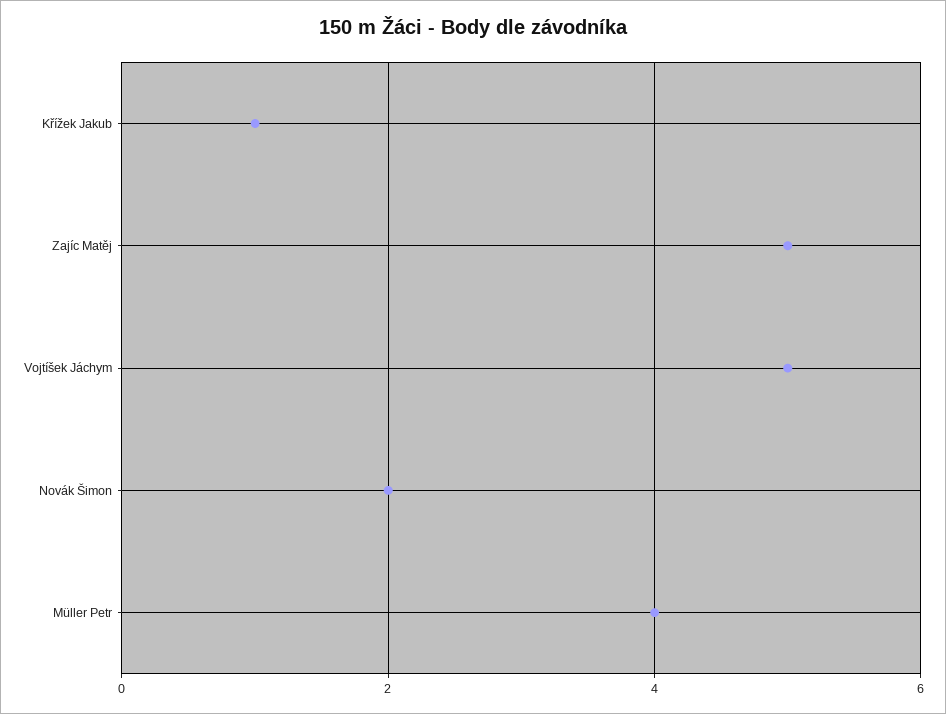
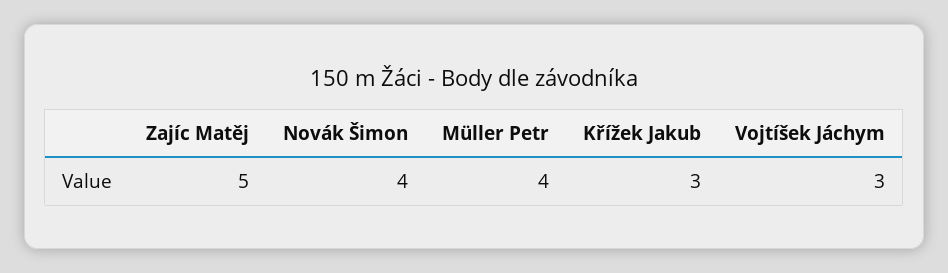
Křížek Jakub: 1 -> 3
Vojtíšek Jáchym: 5 -> 3
Novák Šimon: 2 -> 4

